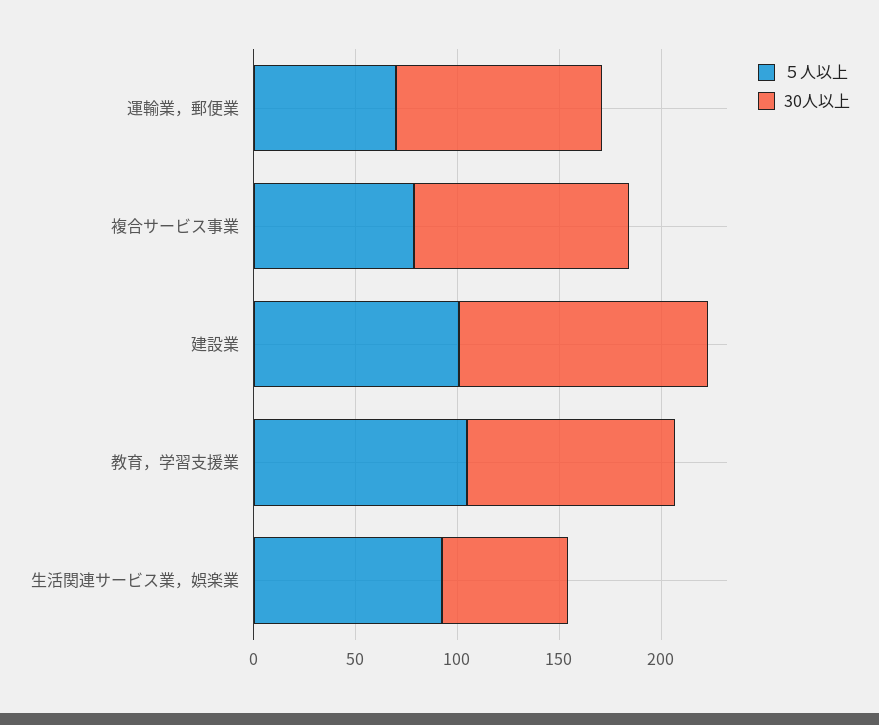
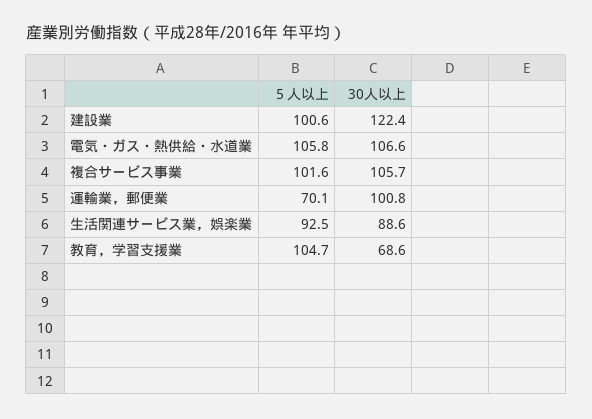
５人以上, 複合サービス事業: 80 -> 101.6
30人以上, 教育，学習支援業: 100 -> 68.6
30人以上, 生活関連サービス業，娯楽業: 60 -> 88.6
５人以上, 電気・ガス・熱供給・水道業: none -> 105.8
30人以上, 電気・ガス・熱供給・水道業: none -> 106.6

